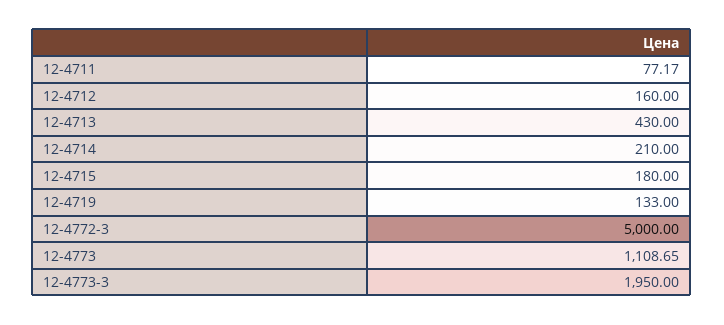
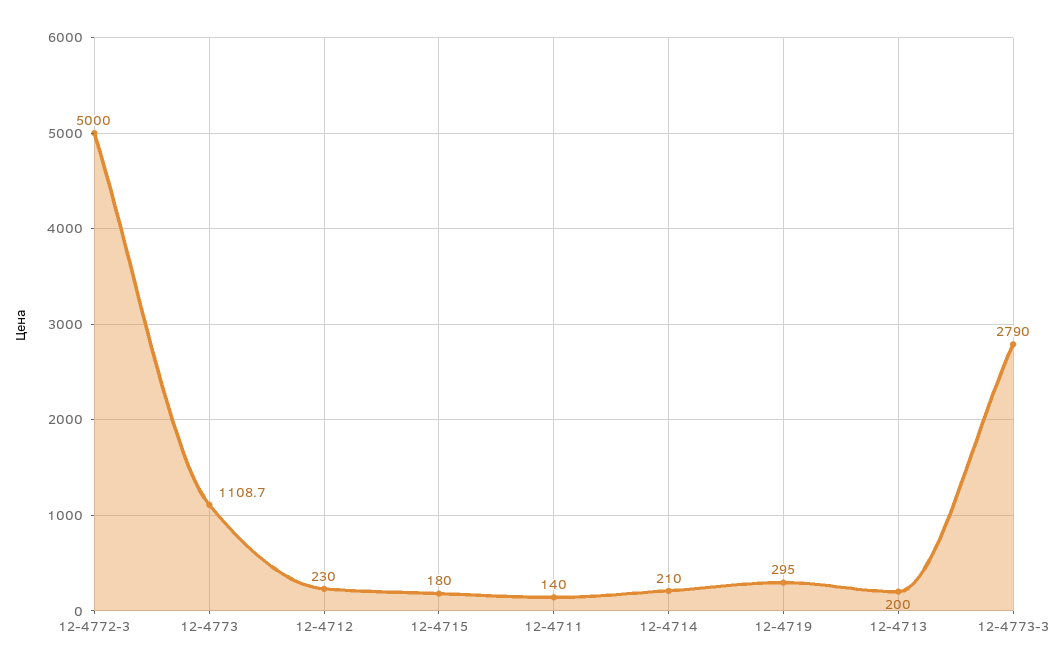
12-4711: 77.17 -> 140
12-4712: 160 -> 230
12-4713: 430 -> 200
12-4719: 133 -> 295
12-4773-3: 1950 -> 2790

